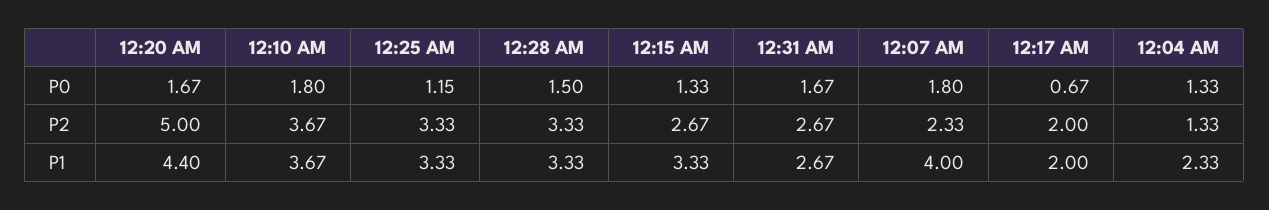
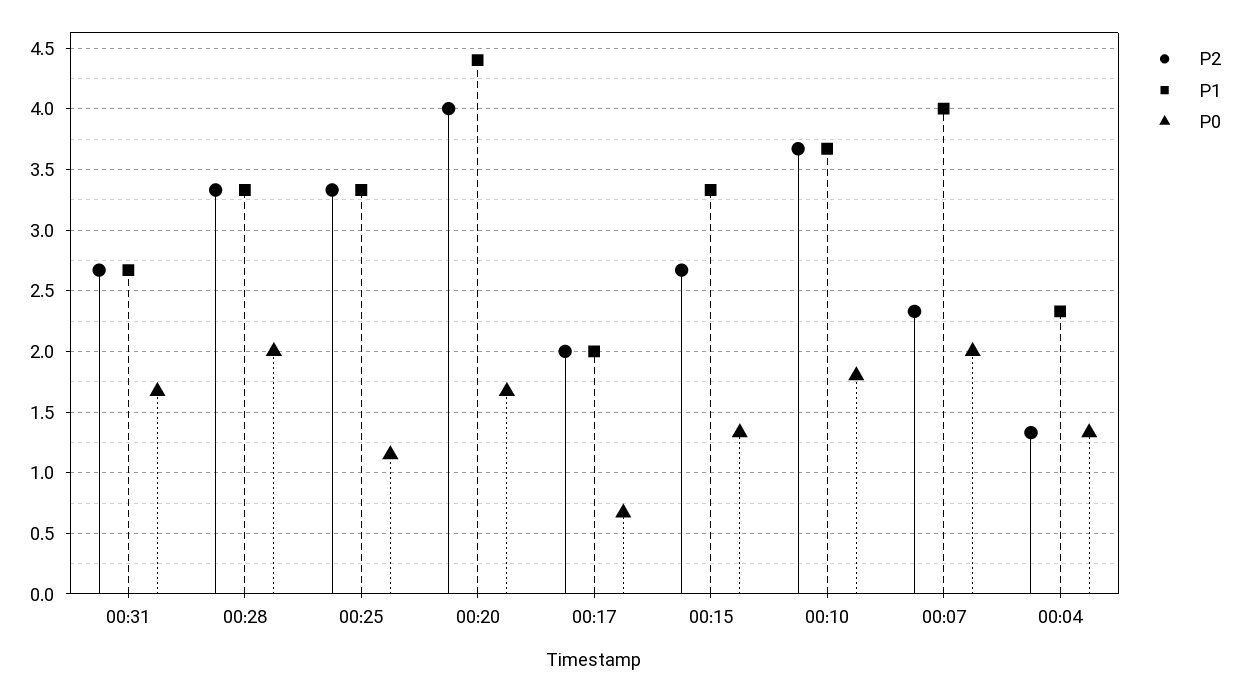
P0, 12:28 AM: 1.5 -> 2
P0, 12:07 AM: 1.8 -> 2
P2, 12:20 AM: 5 -> 4

